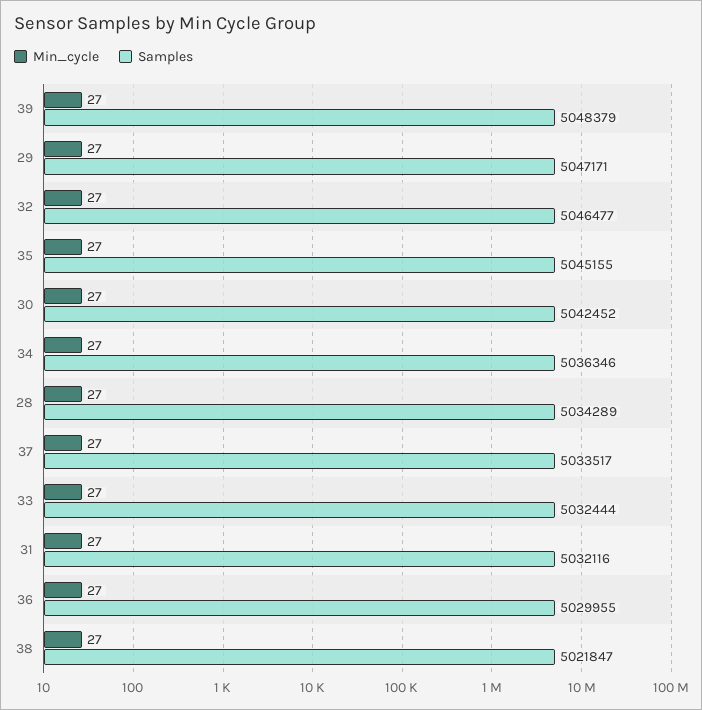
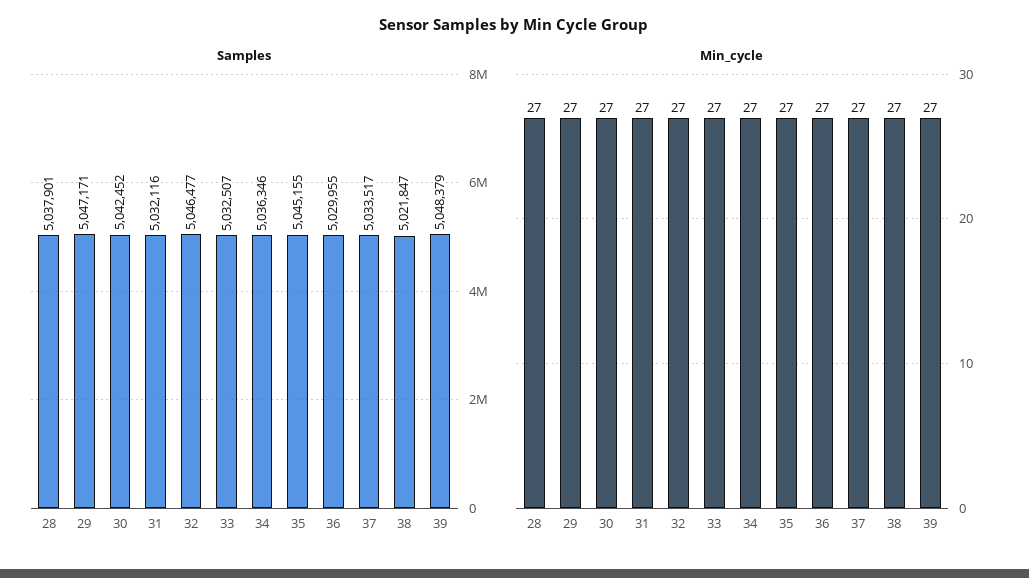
Samples, 28: 5034289 -> 5037901
Samples, 33: 5032444 -> 5032507

